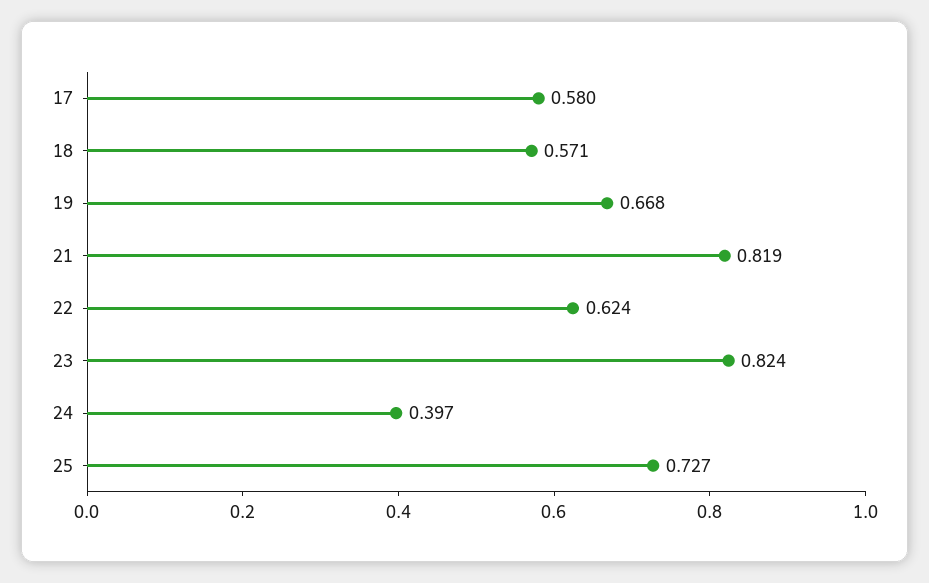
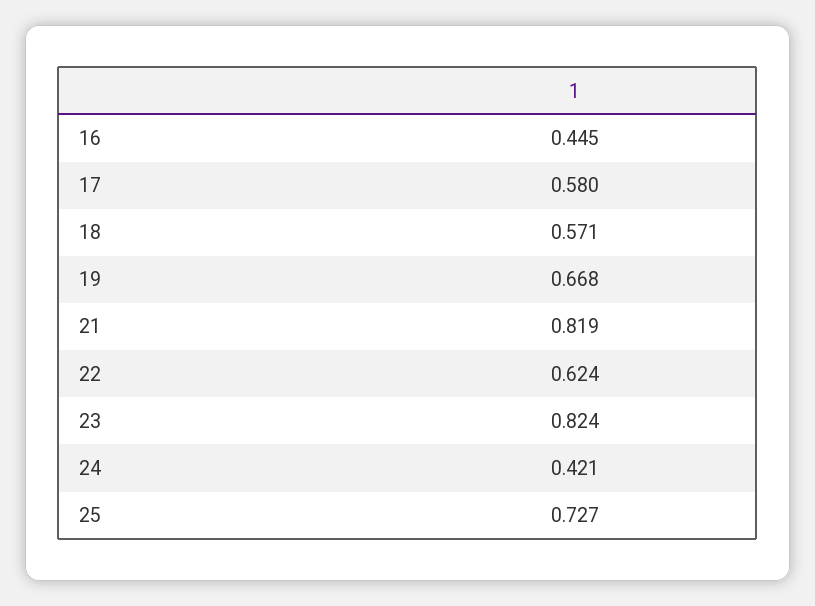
24: 0.397 -> 0.421
16: none -> 0.445

